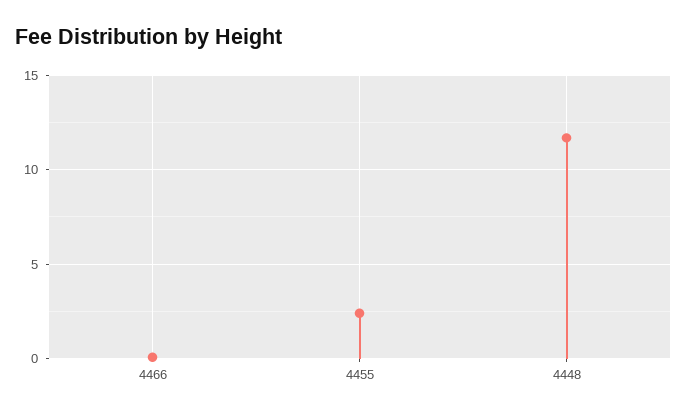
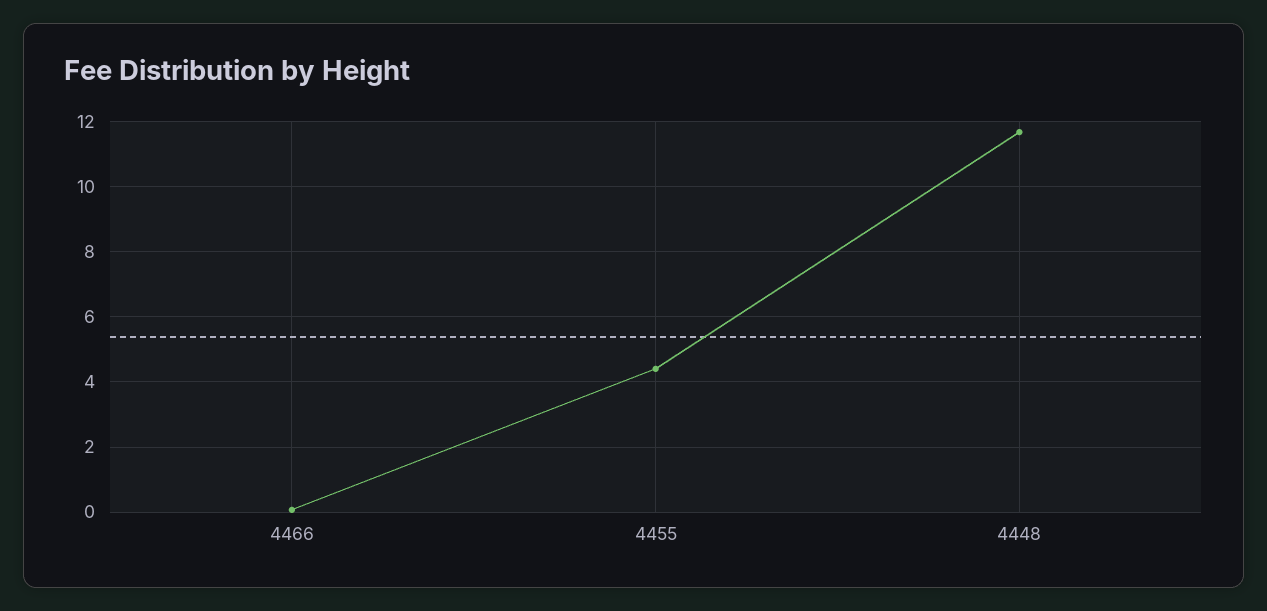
4455: 2.5 -> 4.4

